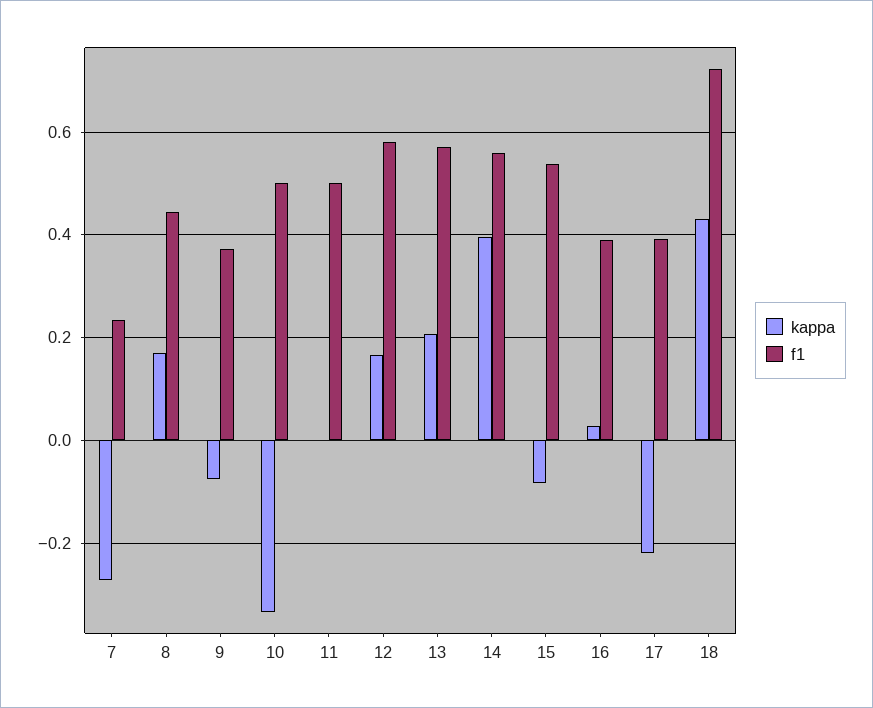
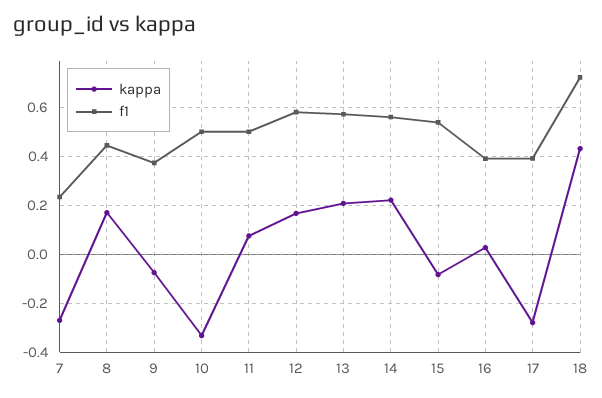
kappa, 11: 0 -> 0.075
kappa, 14: 0.4 -> 0.225
kappa, 17: -0.22 -> -0.275

